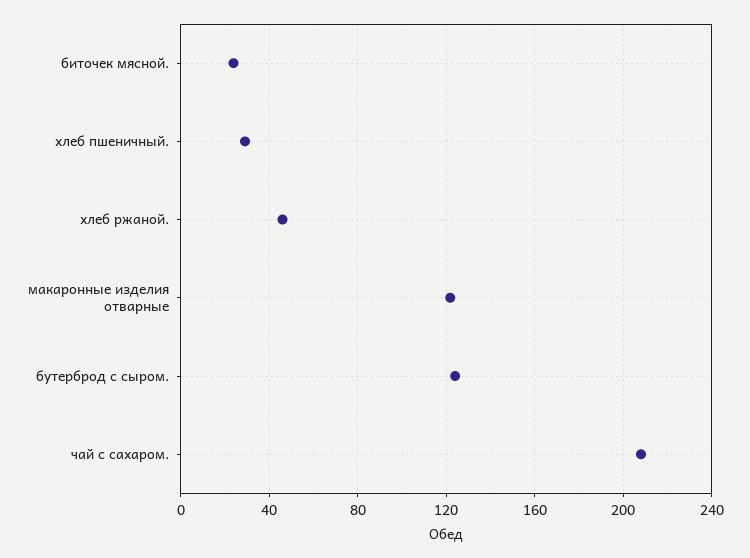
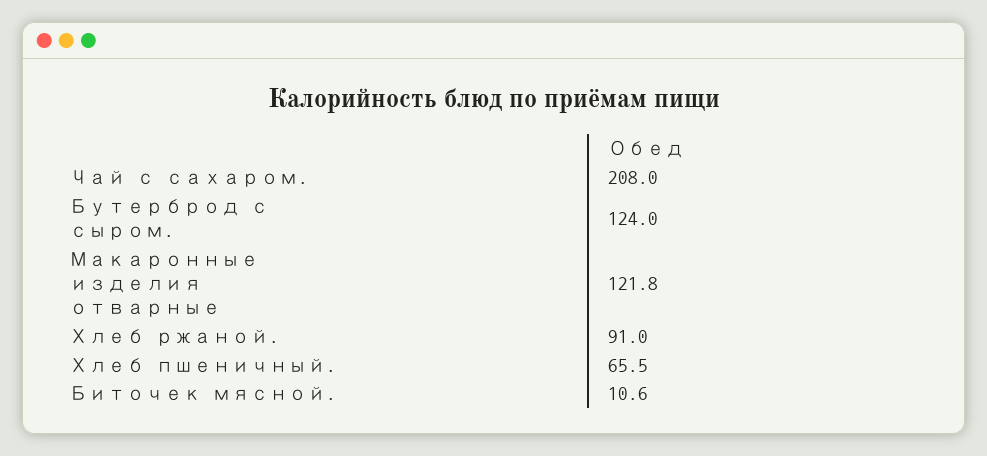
биточек мясной.: 25 -> 10.6
хлеб пшеничный.: 30 -> 65.5
хлеб ржаной.: 45 -> 91

